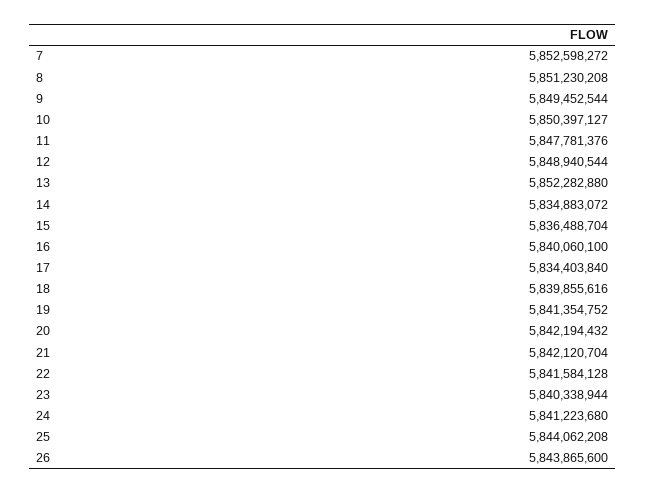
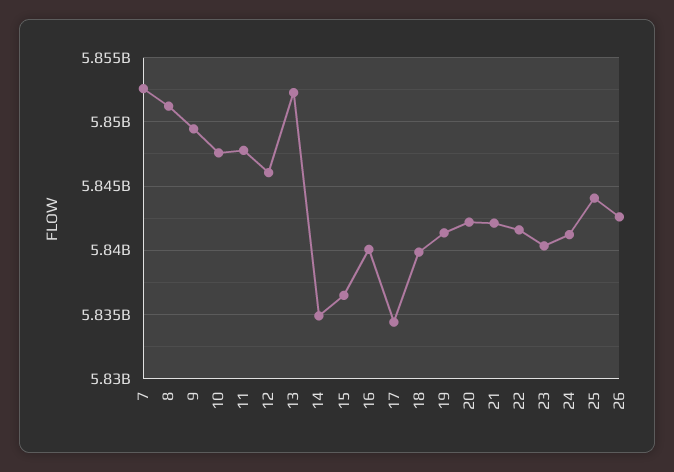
10: 5850397127 -> 5847500000
12: 5848940544 -> 5846000000
26: 5843865600 -> 5842500000

